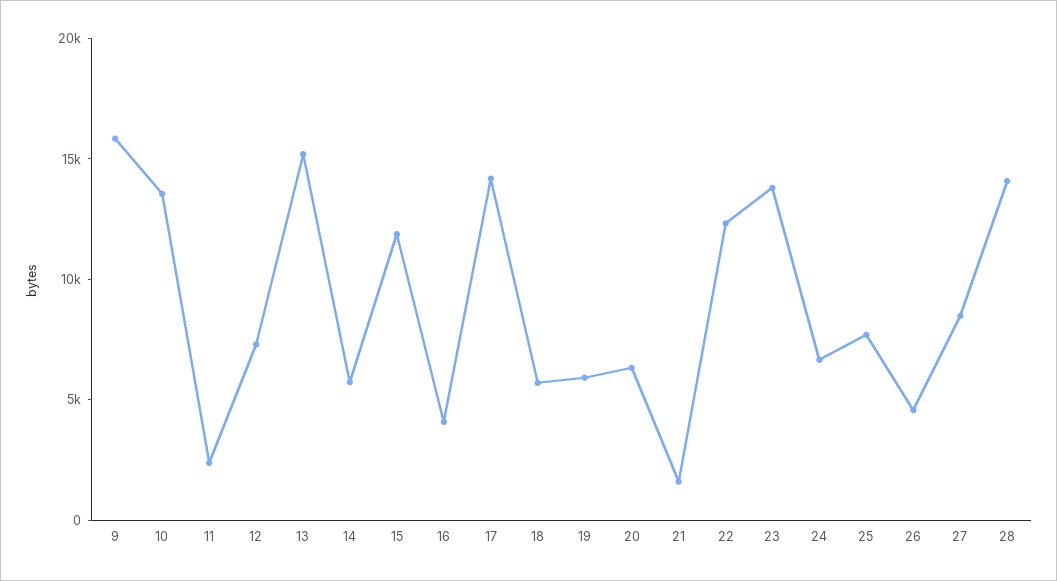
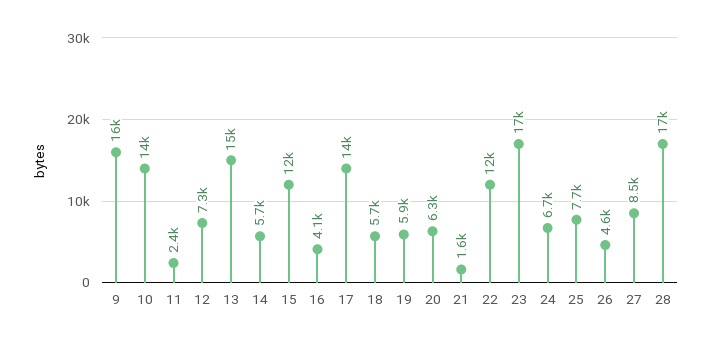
23: 14000 -> 17000
28: 14000 -> 17000

